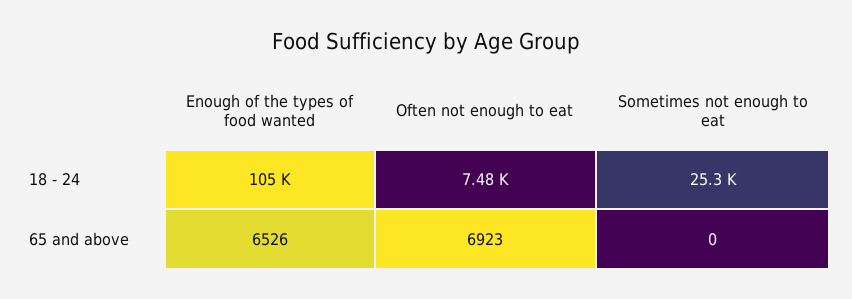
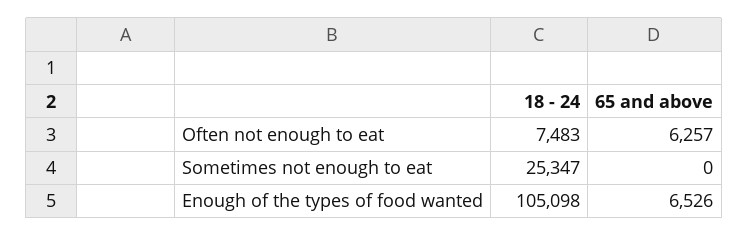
Often not enough to eat, 65 and above: 6923 -> 6257

